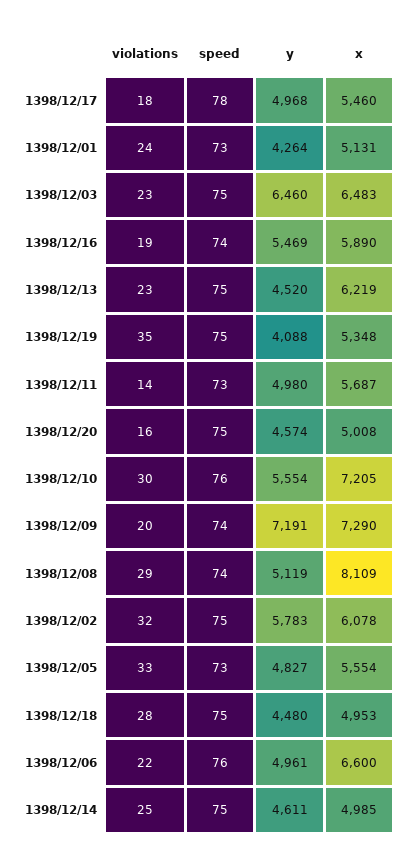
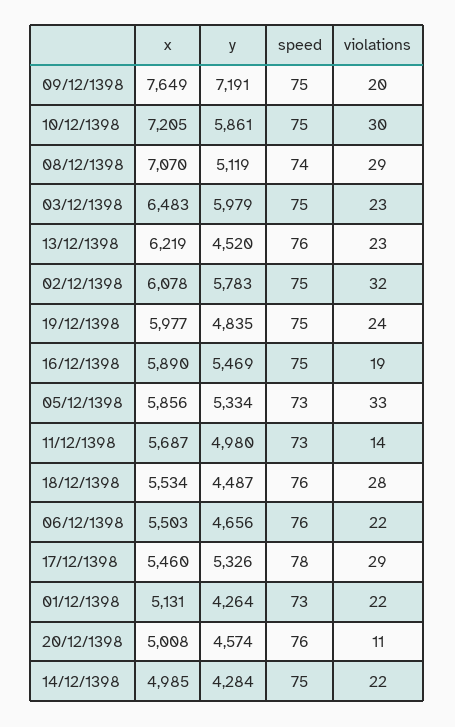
violations, 1398/12/17: 18 -> 29
y, 1398/12/17: 4968 -> 5326
violations, 1398/12/01: 24 -> 22
y, 1398/12/03: 6460 -> 5979
speed, 1398/12/16: 74 -> 75
speed, 1398/12/13: 75 -> 76
violations, 1398/12/19: 35 -> 24
y, 1398/12/19: 4088 -> 4835
x, 1398/12/19: 5348 -> 5977
violations, 1398/12/20: 16 -> 11
speed, 1398/12/20: 75 -> 76
speed, 1398/12/10: 76 -> 75
y, 1398/12/10: 5554 -> 5861
speed, 1398/12/09: 74 -> 75
x, 1398/12/09: 7290 -> 7649
x, 1398/12/08: 8109 -> 7070
y, 1398/12/05: 4827 -> 5334
x, 1398/12/05: 5554 -> 5856
speed, 1398/12/18: 75 -> 76
y, 1398/12/18: 4480 -> 4487
x, 1398/12/18: 4953 -> 5534
y, 1398/12/06: 4961 -> 4656
x, 1398/12/06: 6600 -> 5503
violations, 1398/12/14: 25 -> 22
y, 1398/12/14: 4611 -> 4284

